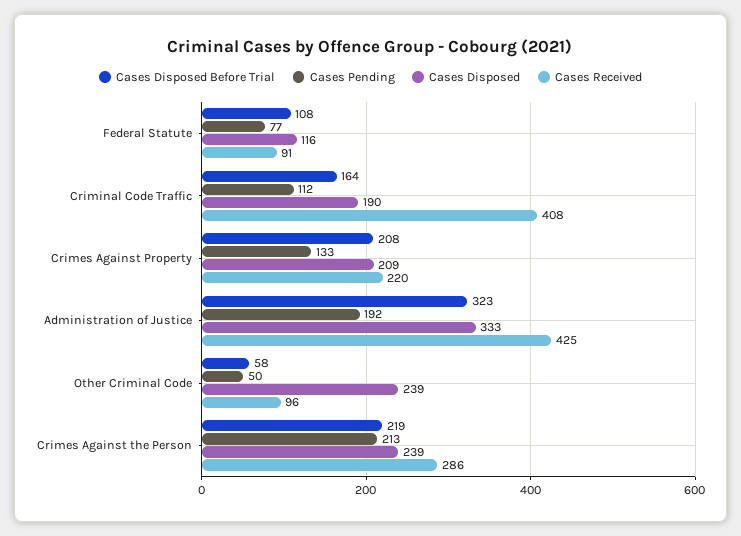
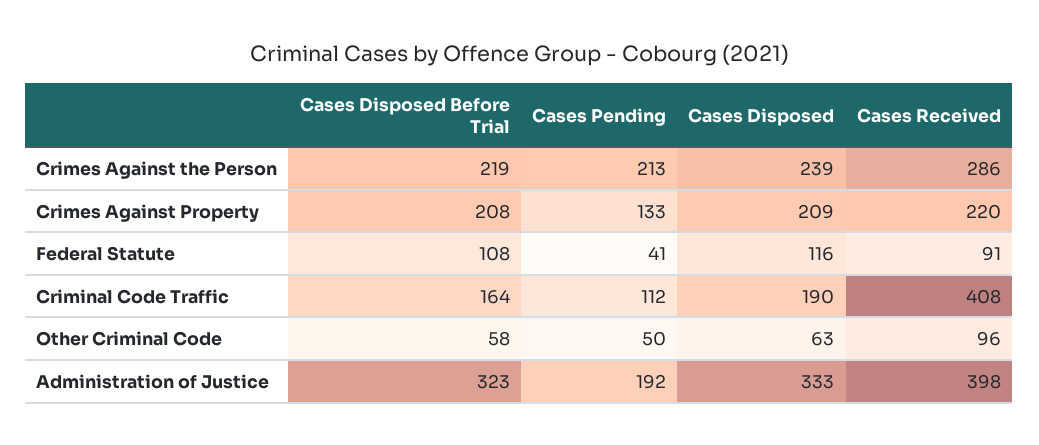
Cases Pending, Federal Statute: 77 -> 41
Cases Received, Administration of Justice: 425 -> 398
Cases Disposed, Other Criminal Code: 239 -> 63

